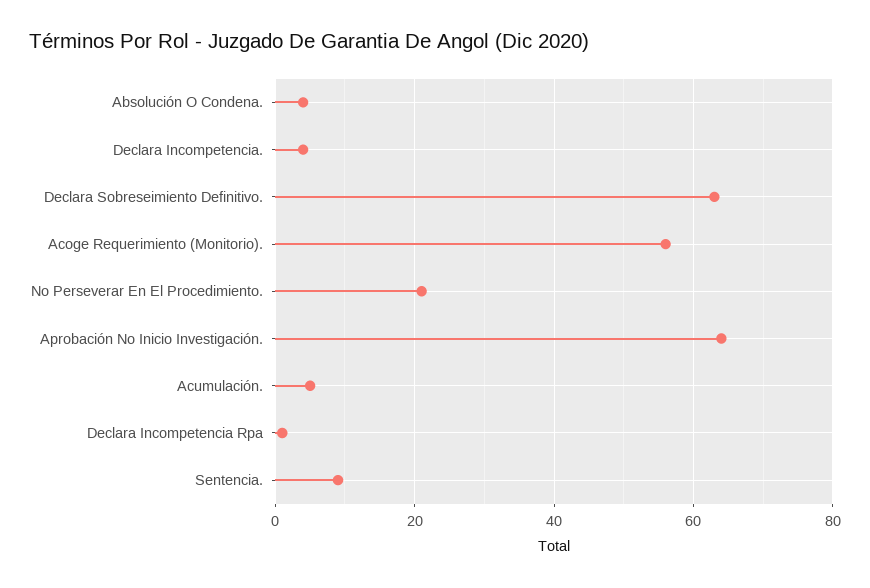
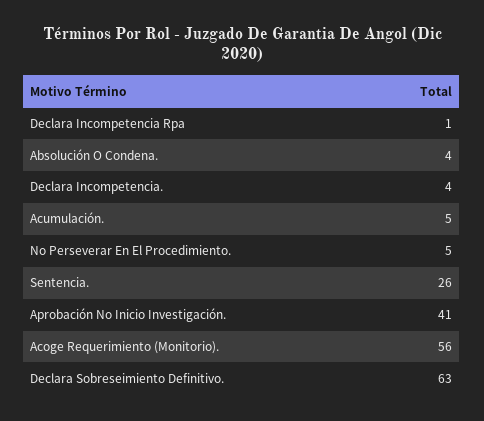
No Perseverar En El Procedimiento.: 20 -> 5
Aprobación No Inicio Investigación.: 65 -> 41
Sentencia.: 10 -> 26

